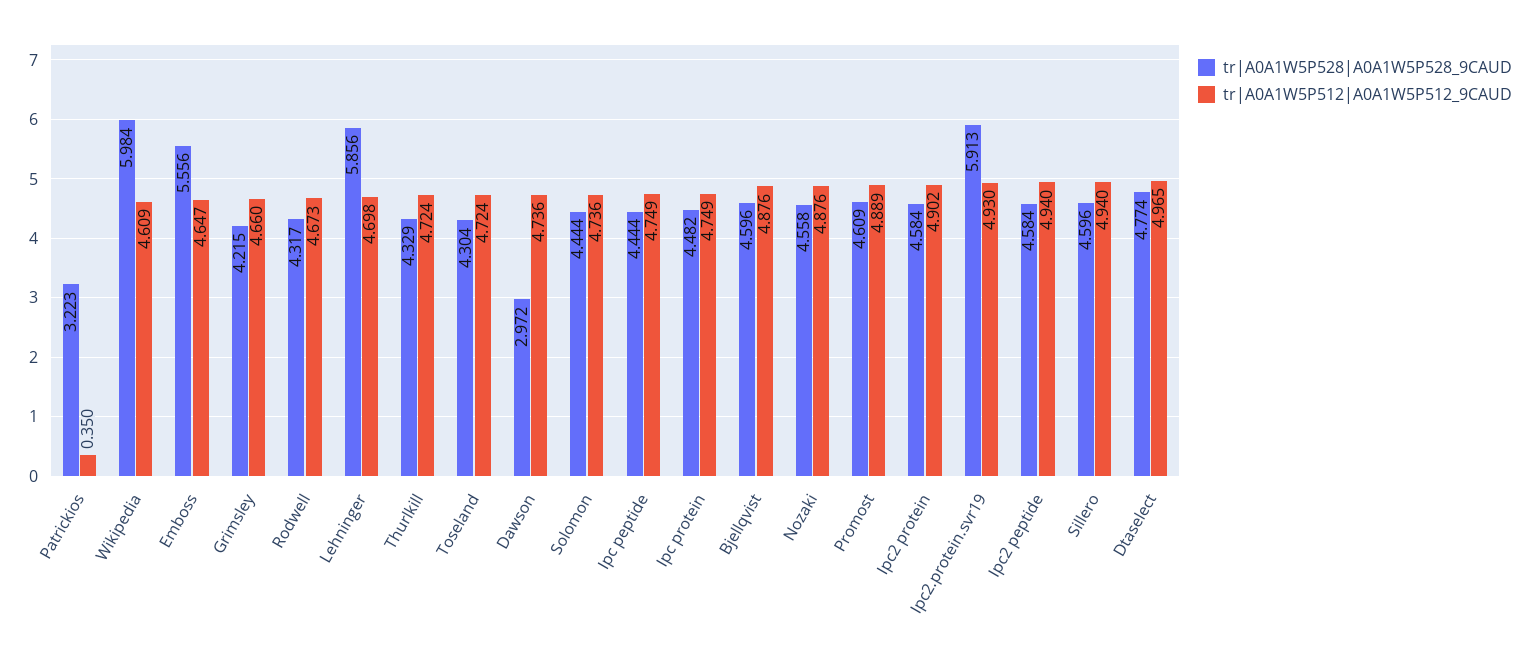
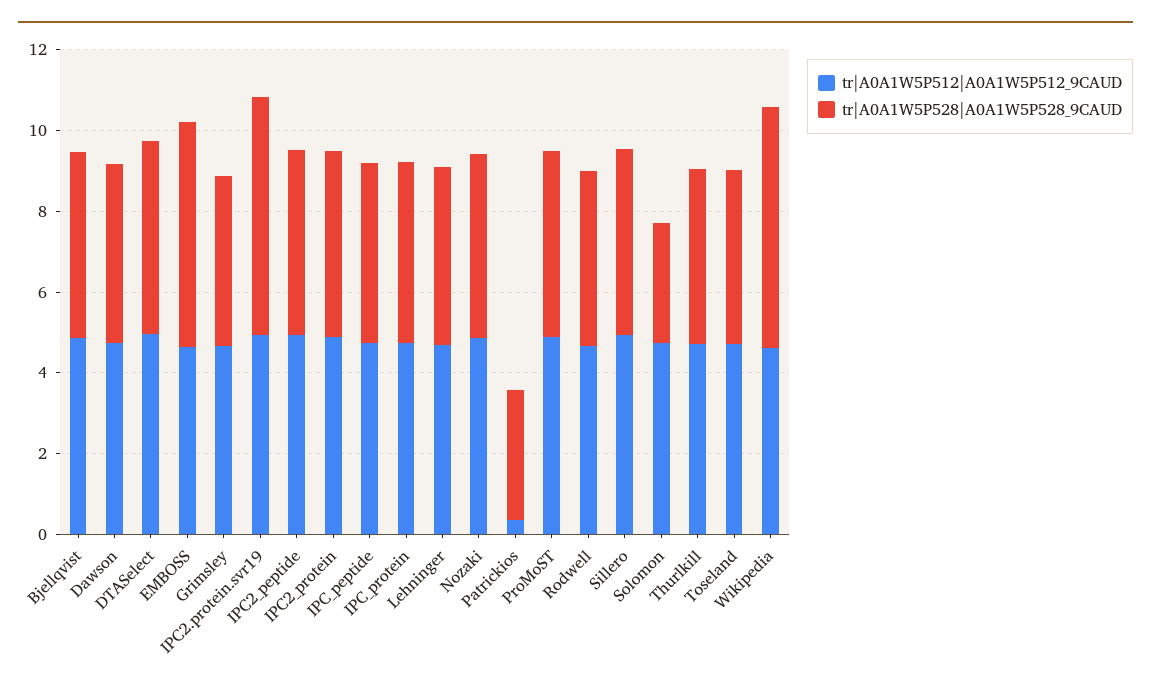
tr|A0A1W5P528|A0A1W5P528_9CAUD, Lehninger: 5.856 -> 4.5
tr|A0A1W5P528|A0A1W5P528_9CAUD, Dawson: 2.972 -> 4.5
tr|A0A1W5P528|A0A1W5P528_9CAUD, Solomon: 4.444 -> 3

